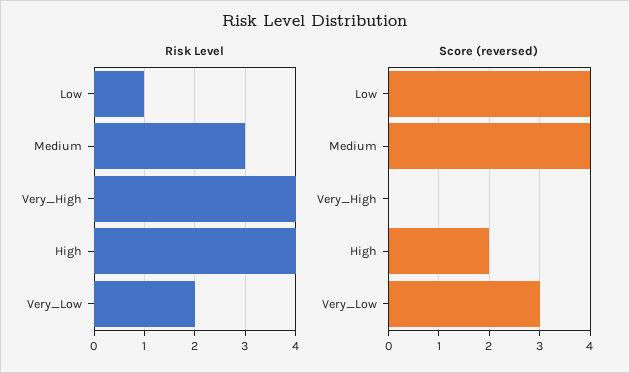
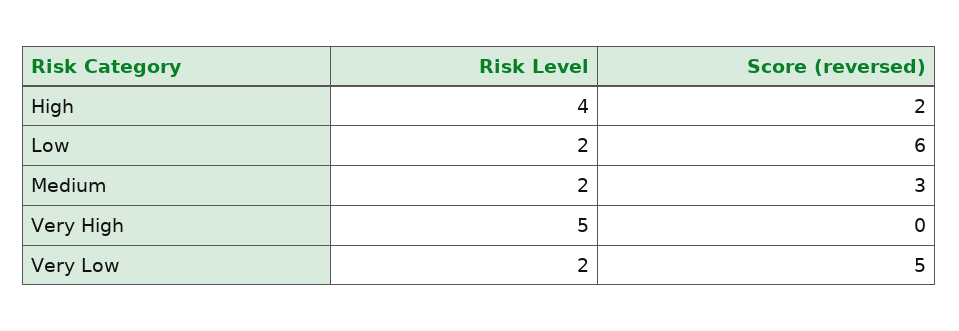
Risk Level, Low: 1 -> 2
Risk Level, Medium: 3 -> 2
Risk Level, Very_High: 4 -> 5
Score (reversed), Low: 4 -> 6
Score (reversed), Medium: 4 -> 3
Score (reversed), Very_Low: 3 -> 5

